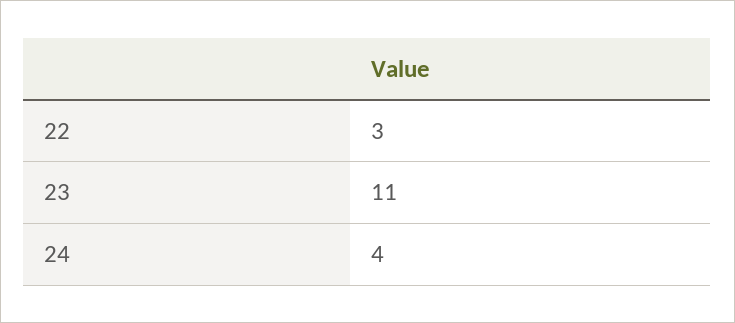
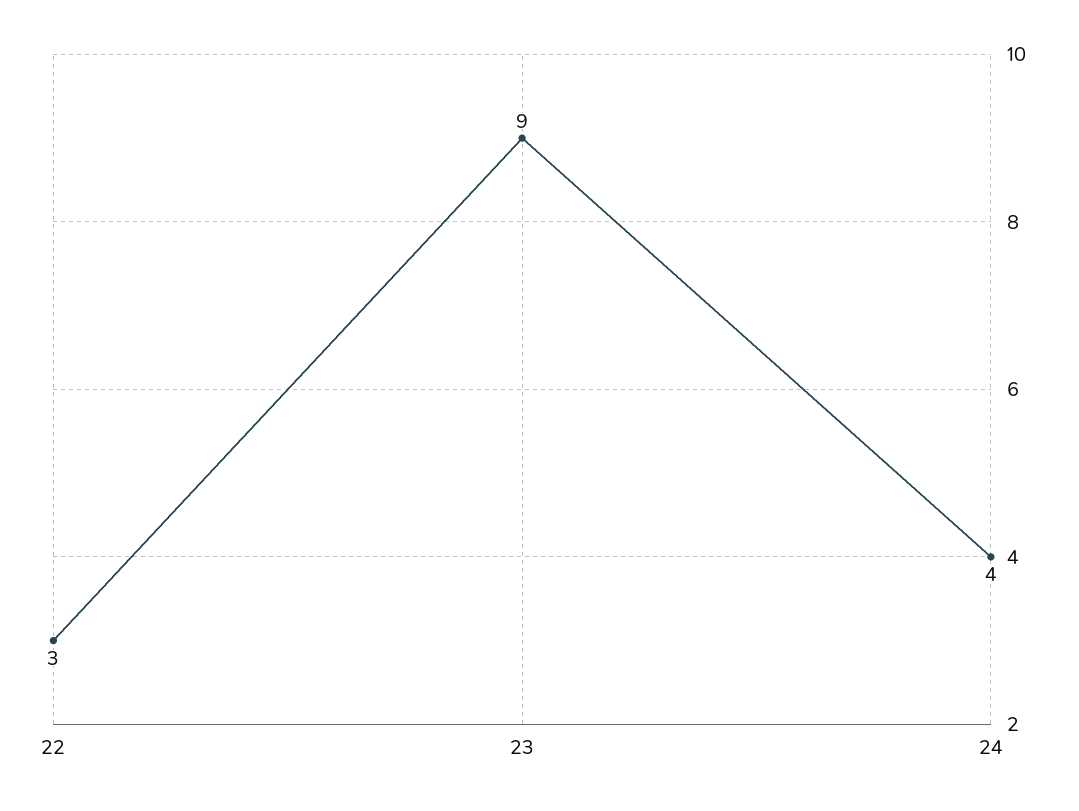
23: 11 -> 9

